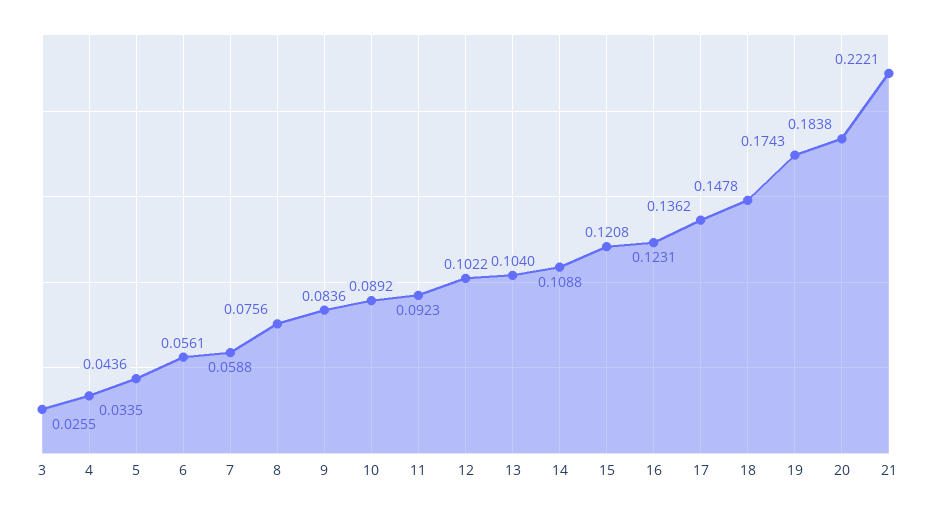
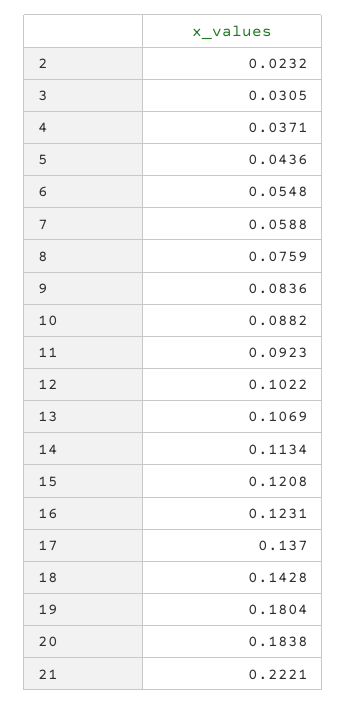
3: 0.0255 -> 0.0305
4: 0.0335 -> 0.0371
6: 0.0561 -> 0.0548
8: 0.0756 -> 0.0759
10: 0.0892 -> 0.0882
13: 0.104 -> 0.1069
14: 0.1088 -> 0.1134
17: 0.1362 -> 0.137
18: 0.1478 -> 0.1428
19: 0.1743 -> 0.1804
2: none -> 0.0232

